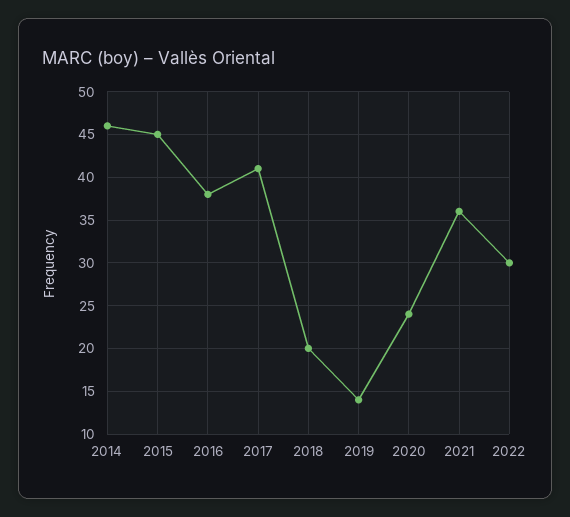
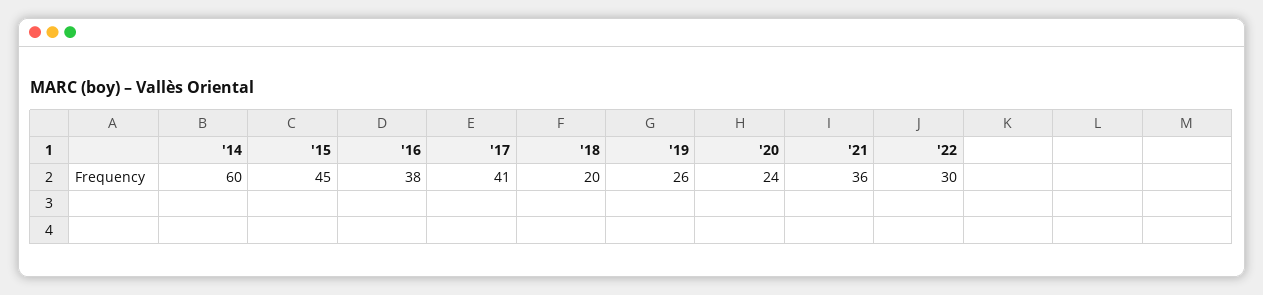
2014: 46 -> 60
2019: 14 -> 26

